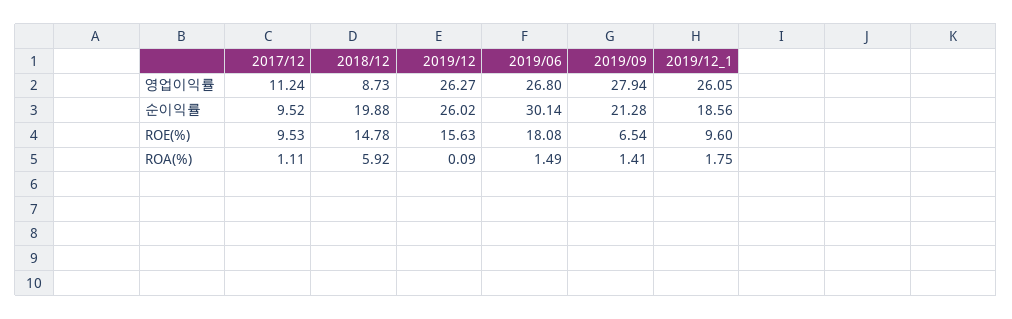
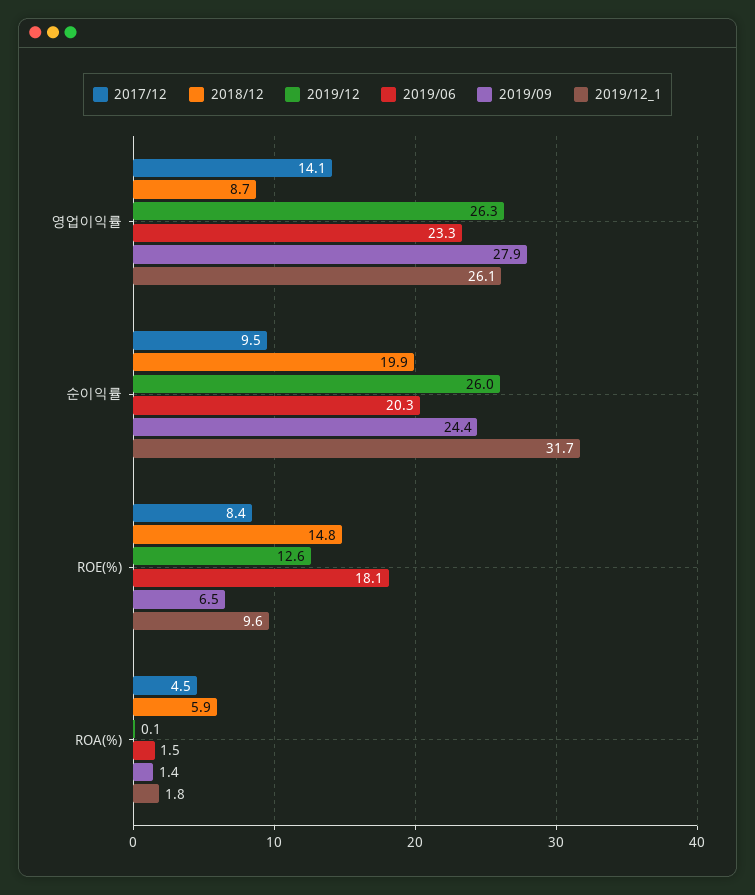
2017/12, 영업이익률: 11.24 -> 14.1
2019/06, 영업이익률: 26.8 -> 23.3
2019/06, 순이익률: 30.14 -> 20.3
2019/09, 순이익률: 21.28 -> 24.4
2019/12_1, 순이익률: 18.56 -> 31.7
2017/12, ROE(%): 9.53 -> 8.4
2019/12, ROE(%): 15.63 -> 12.6
2017/12, ROA(%): 1.11 -> 4.5

